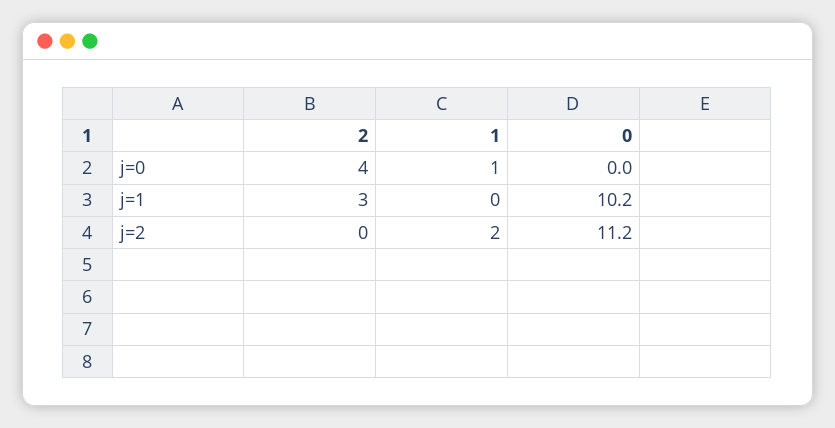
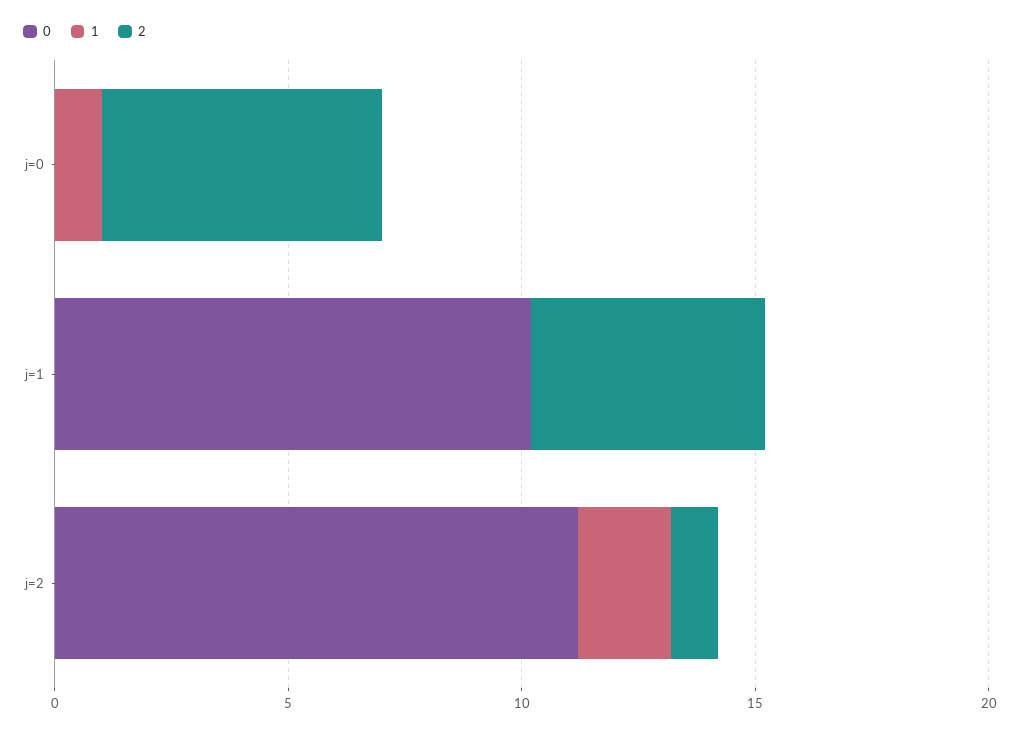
2, j=0: 4 -> 6
2, j=1: 3 -> 5
2, j=2: 0 -> 1

